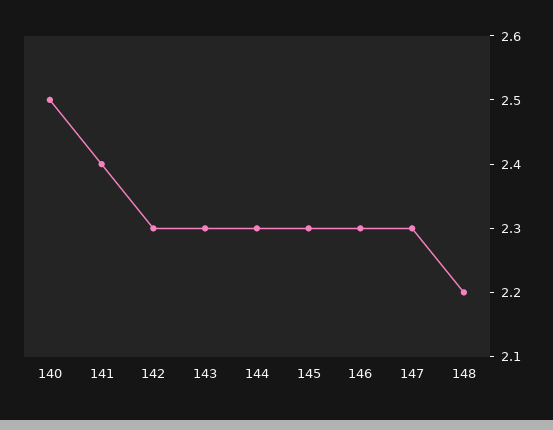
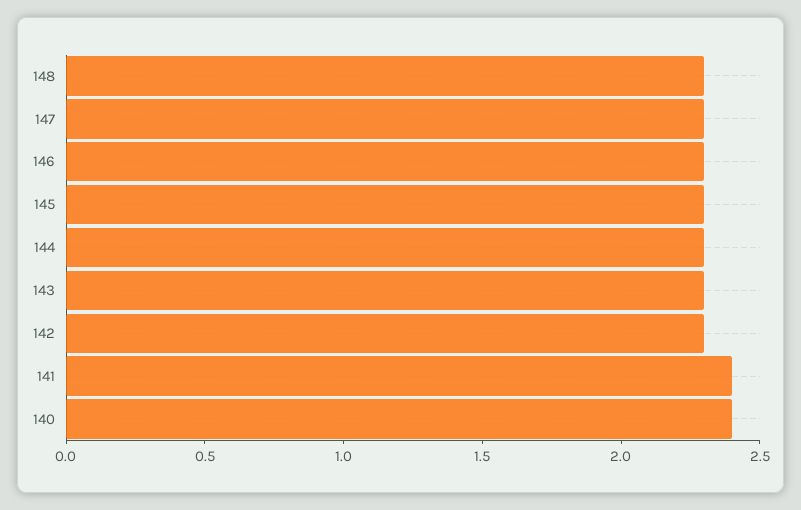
140: 2.5 -> 2.4
148: 2.2 -> 2.3

